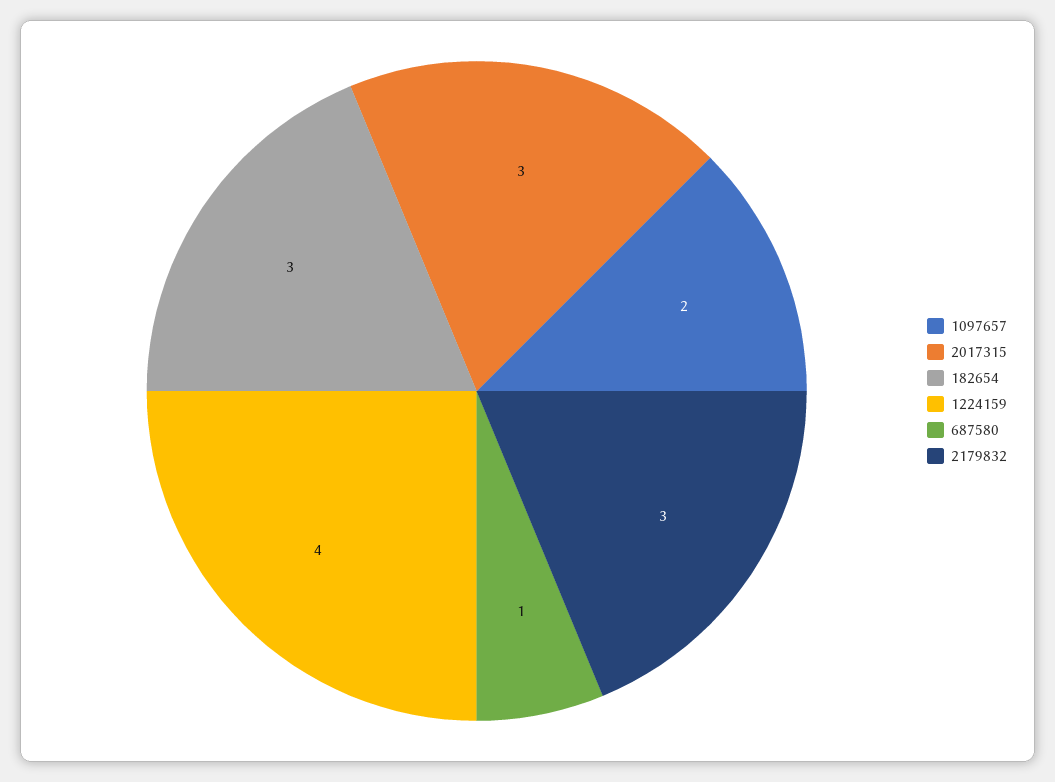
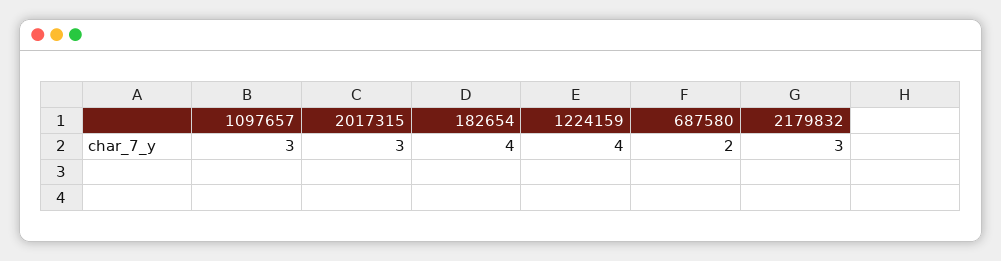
1097657: 2 -> 3
182654: 3 -> 4
687580: 1 -> 2

